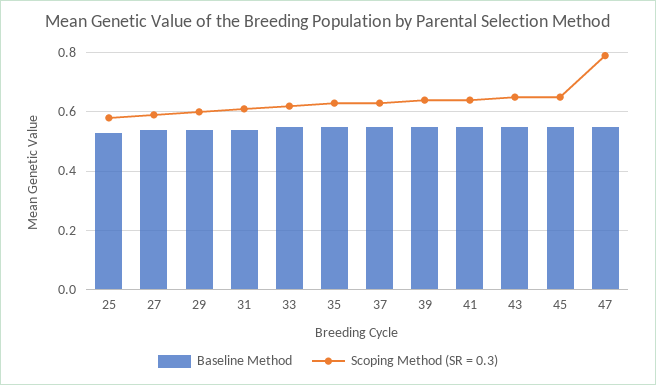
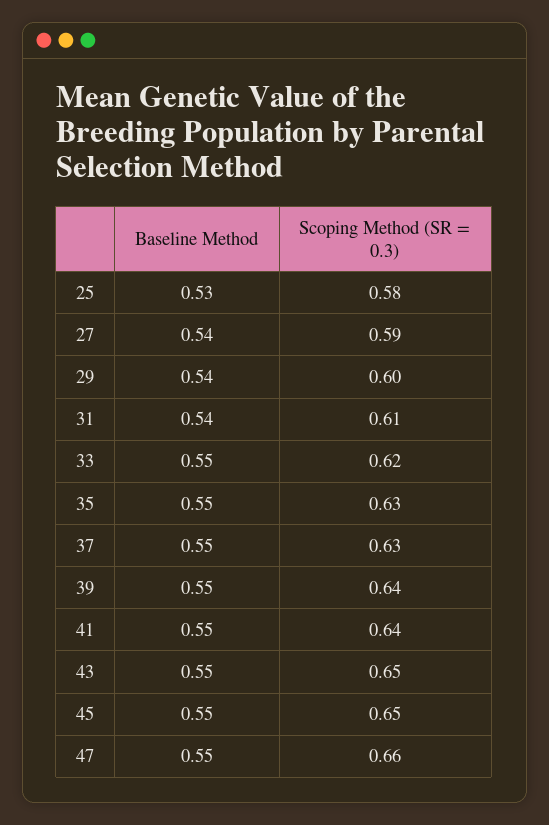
Scoping Method (SR = 0.3), 47: 0.8 -> 0.66

